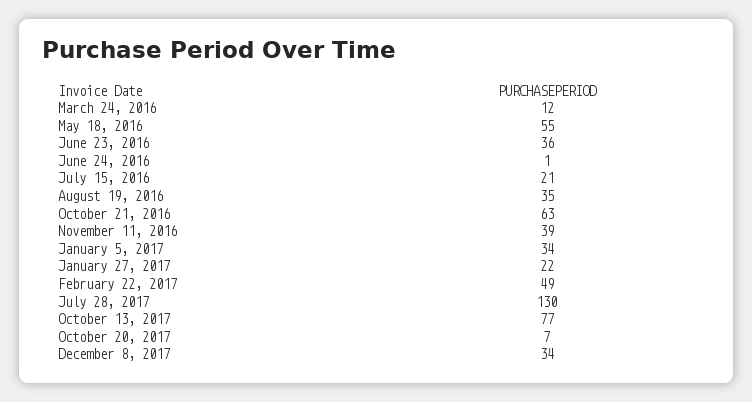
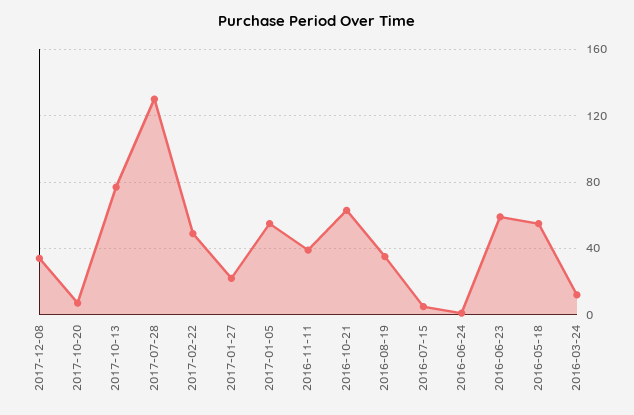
June 23, 2016: 36 -> 60
July 15, 2016: 21 -> 5
January 5, 2017: 34 -> 55

